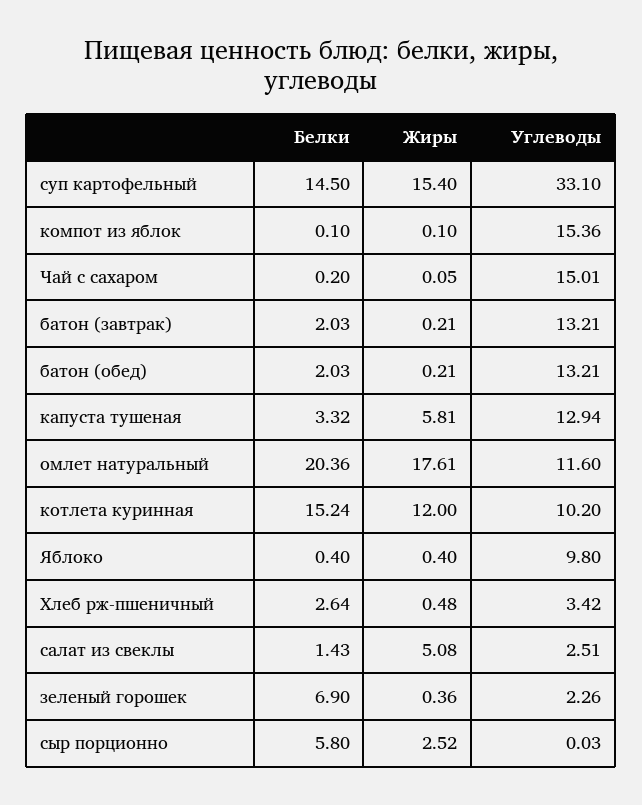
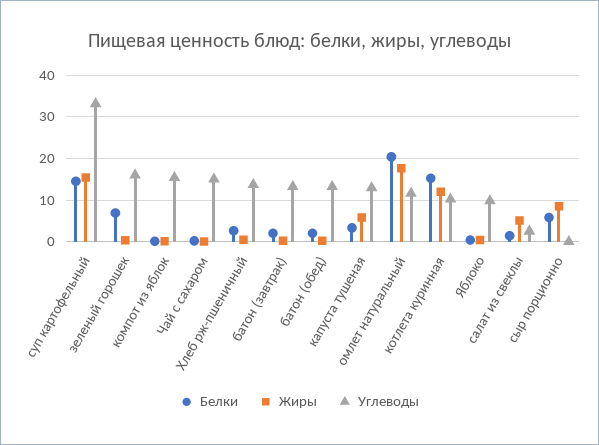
Углеводы, Хлеб рж-пшеничный: 3.42 -> 14
Углеводы, зеленый горошек: 2.26 -> 16
Жиры, сыр порционно: 2.52 -> 8

